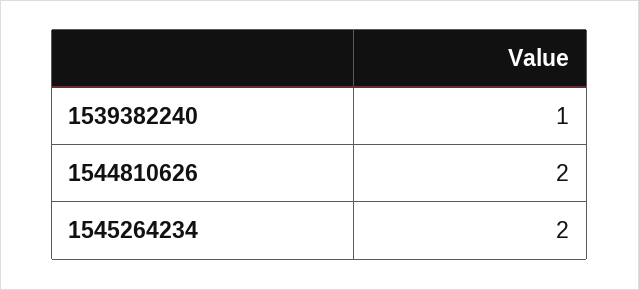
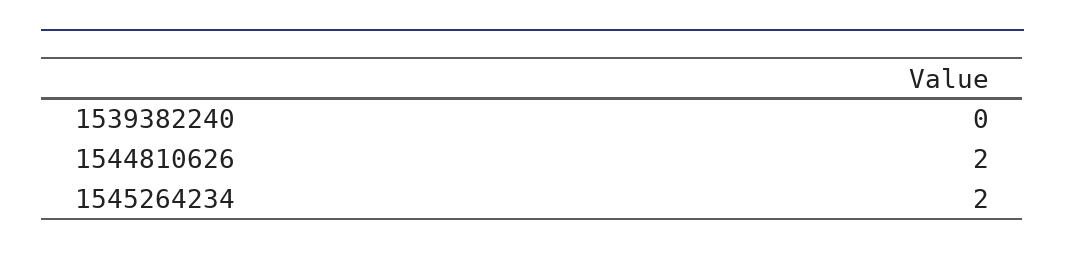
1539382240: 1 -> 0

